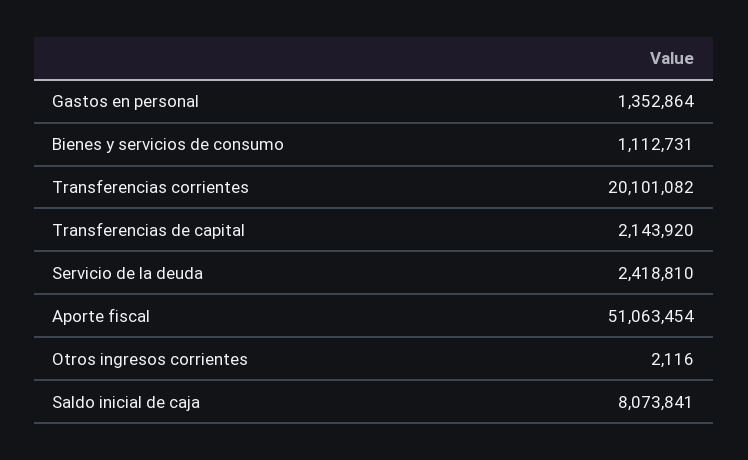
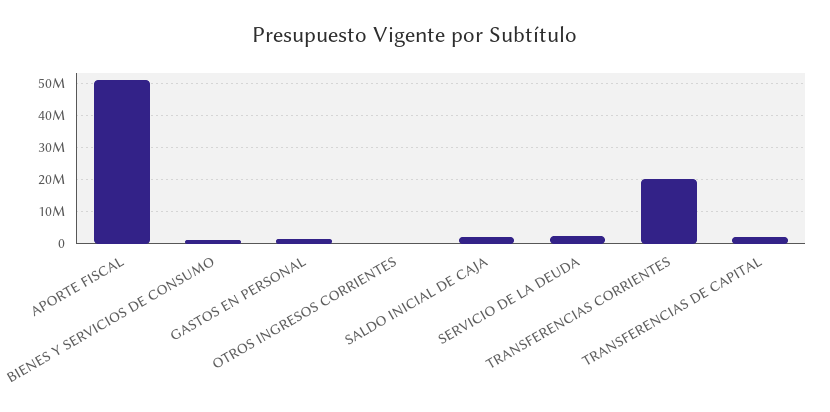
Saldo inicial de caja: 8073841 -> 2000000

